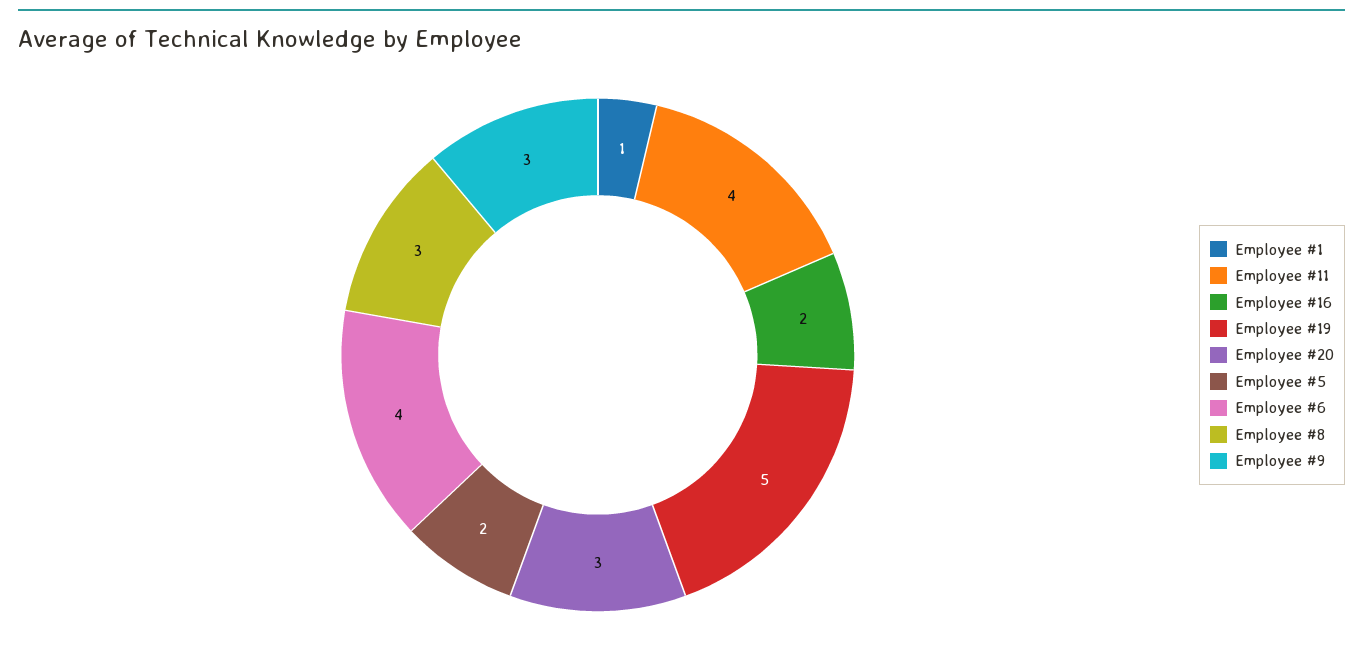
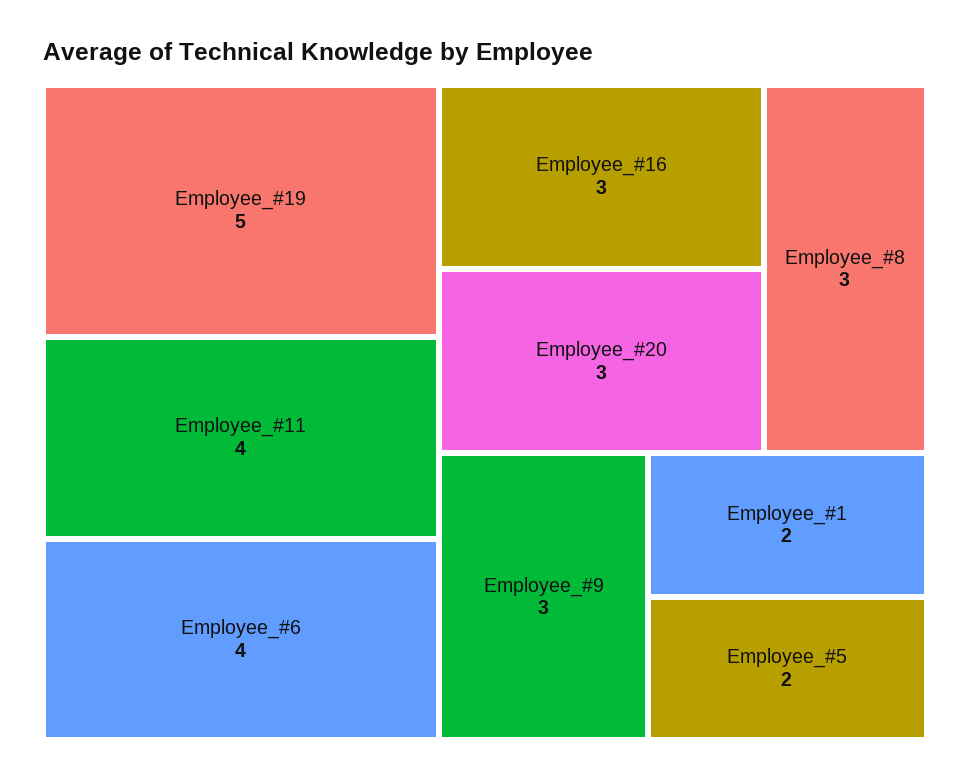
Employee #1: 1 -> 2
Employee #16: 2 -> 3

